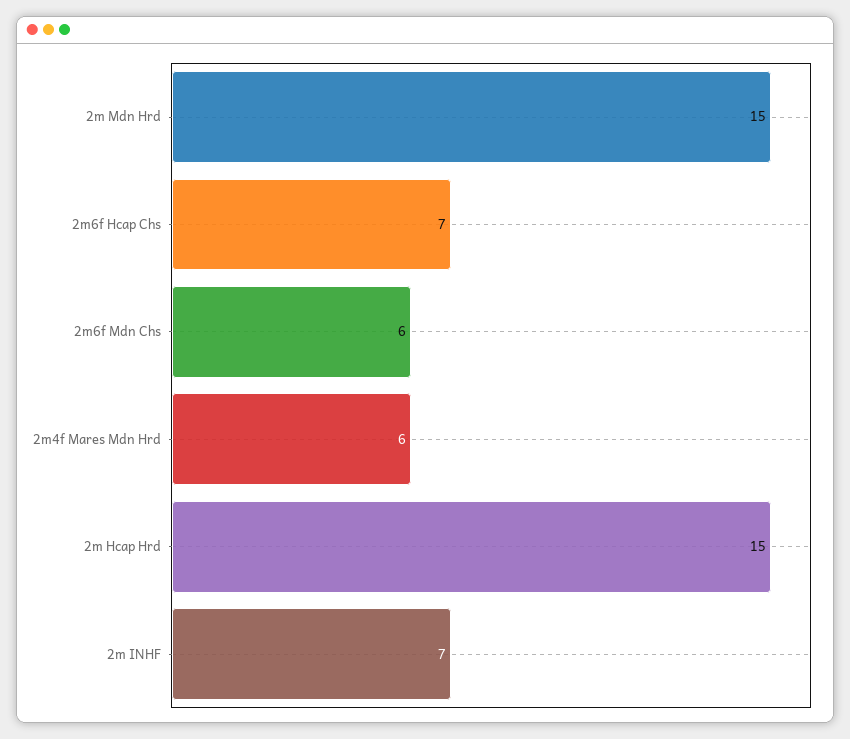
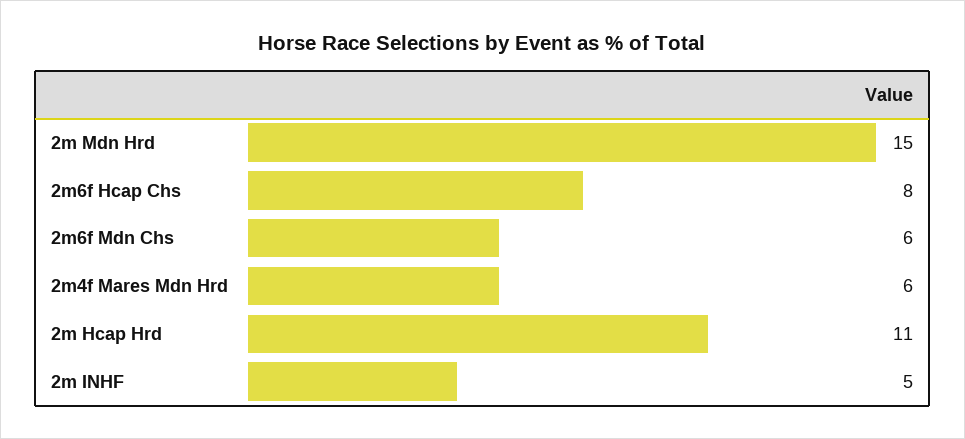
2m6f Hcap Chs: 7 -> 8
2m Hcap Hrd: 15 -> 11
2m INHF: 7 -> 5

